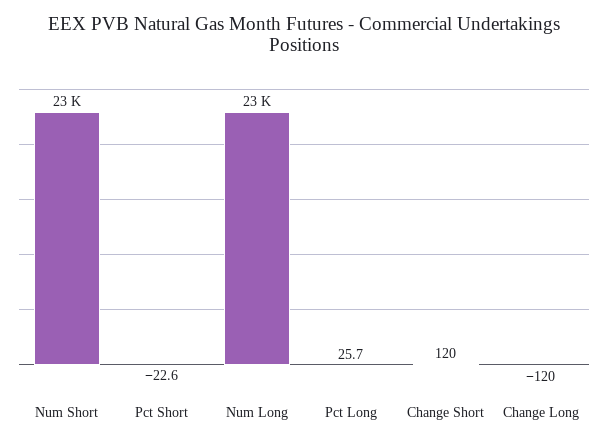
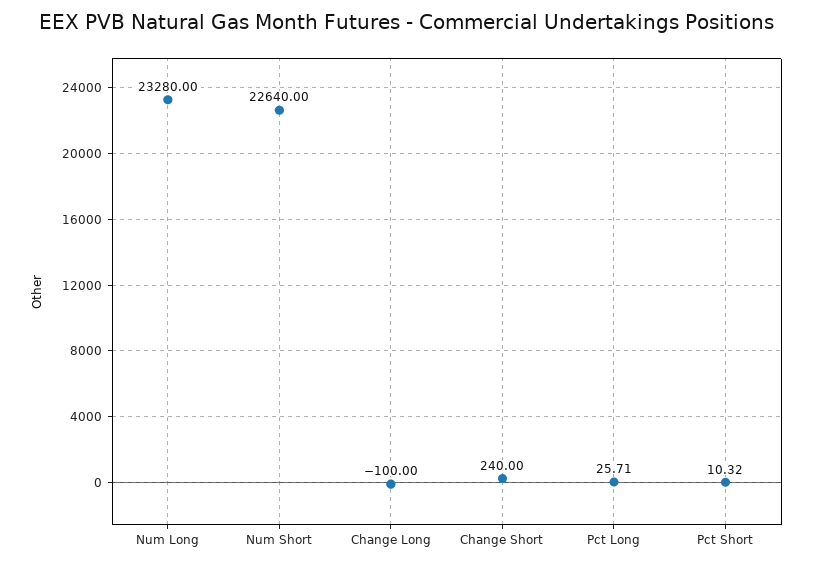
Pct Short: -22.6 -> 10.32
Change Short: 120 -> 240
Change Long: -120 -> -100

